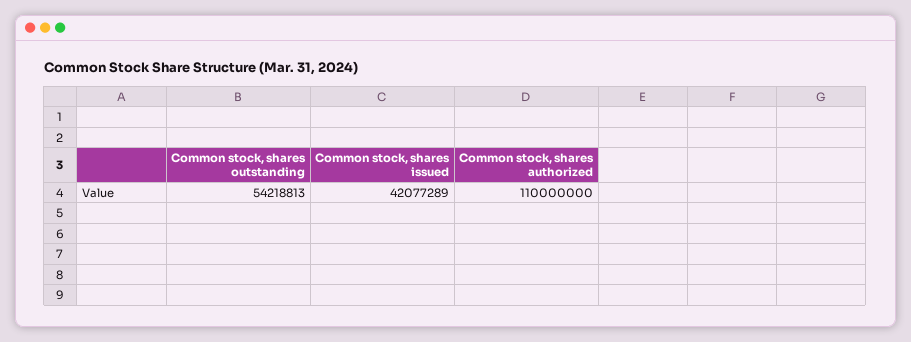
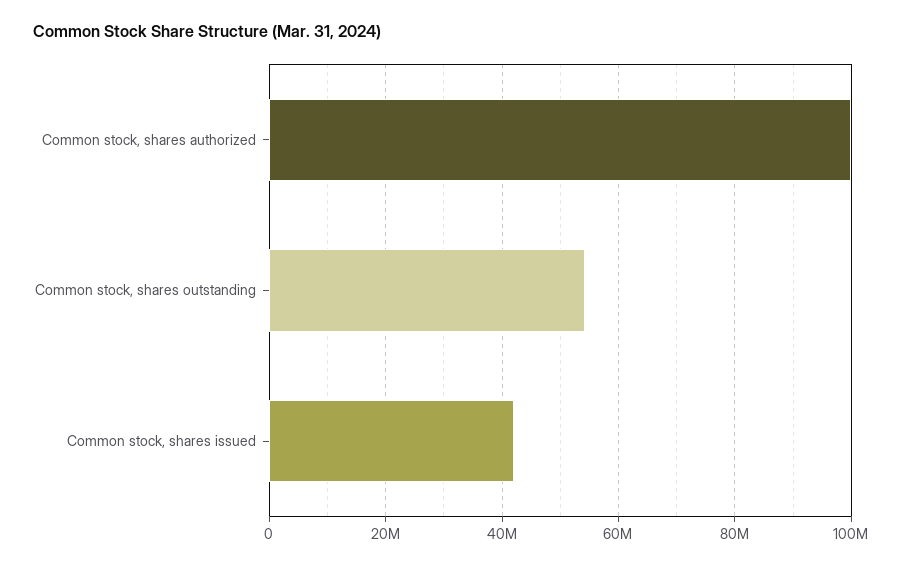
Common stock, shares authorized: 110000000 -> 100000000

